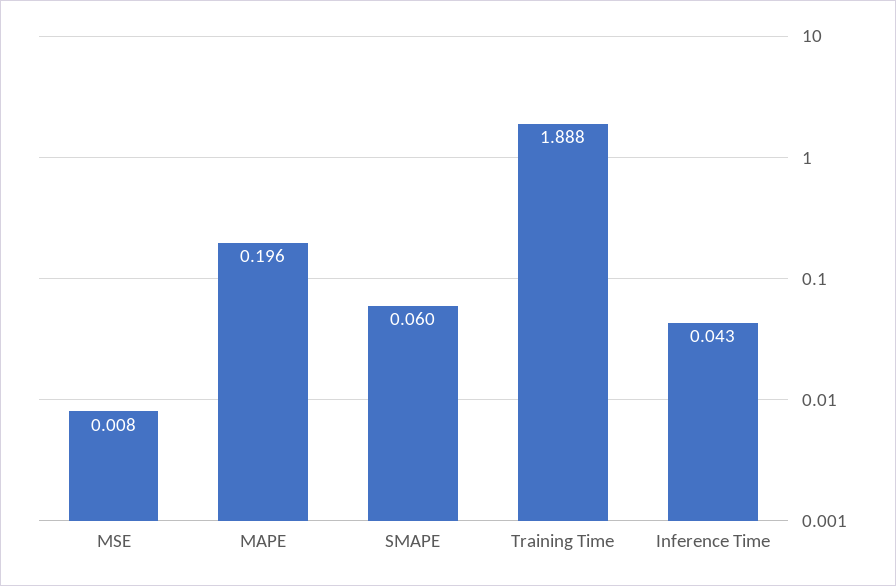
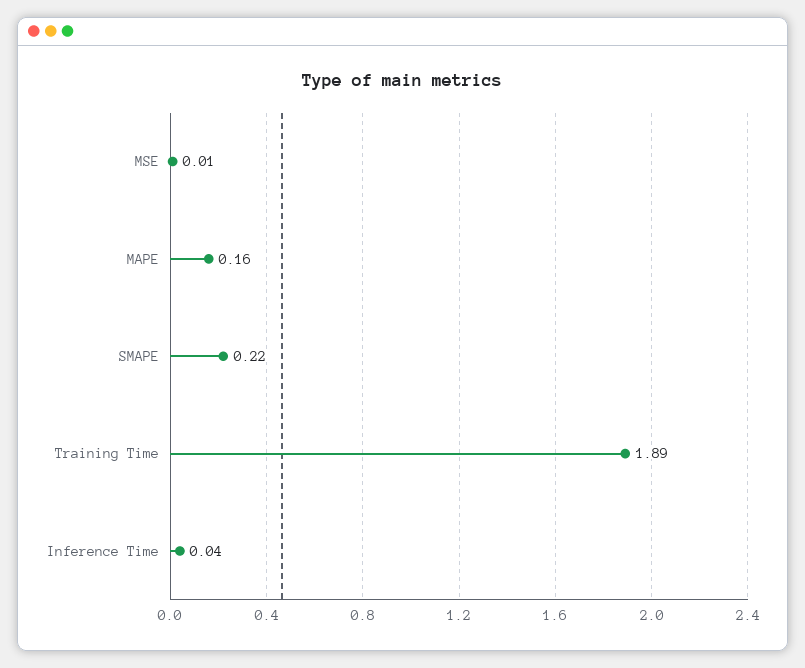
MAPE: 0.196 -> 0.16
SMAPE: 0.06 -> 0.22

